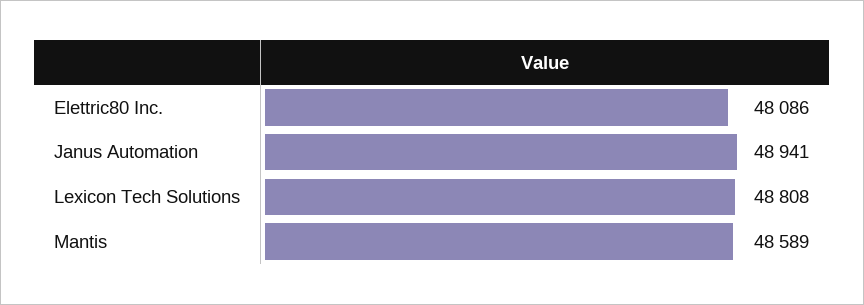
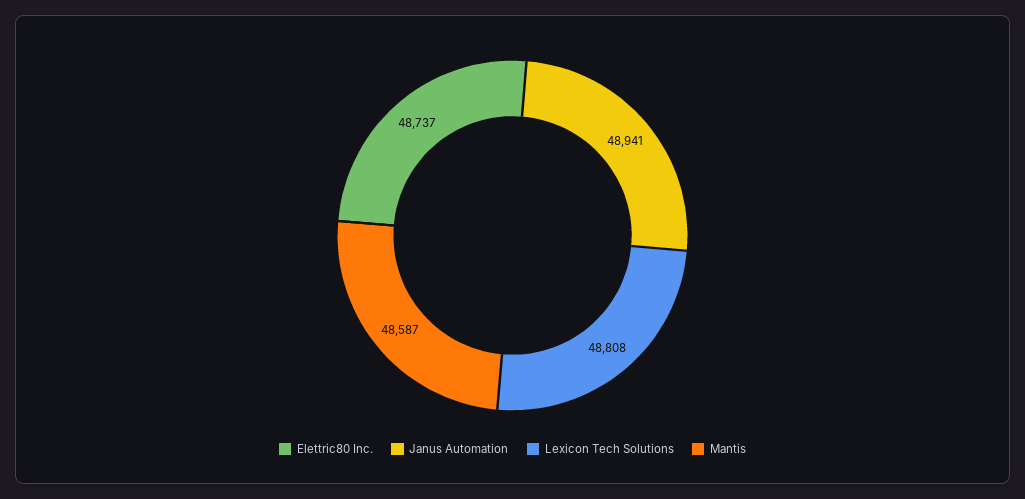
Elettric80 Inc.: 48086 -> 48737
Mantis: 48589 -> 48587

